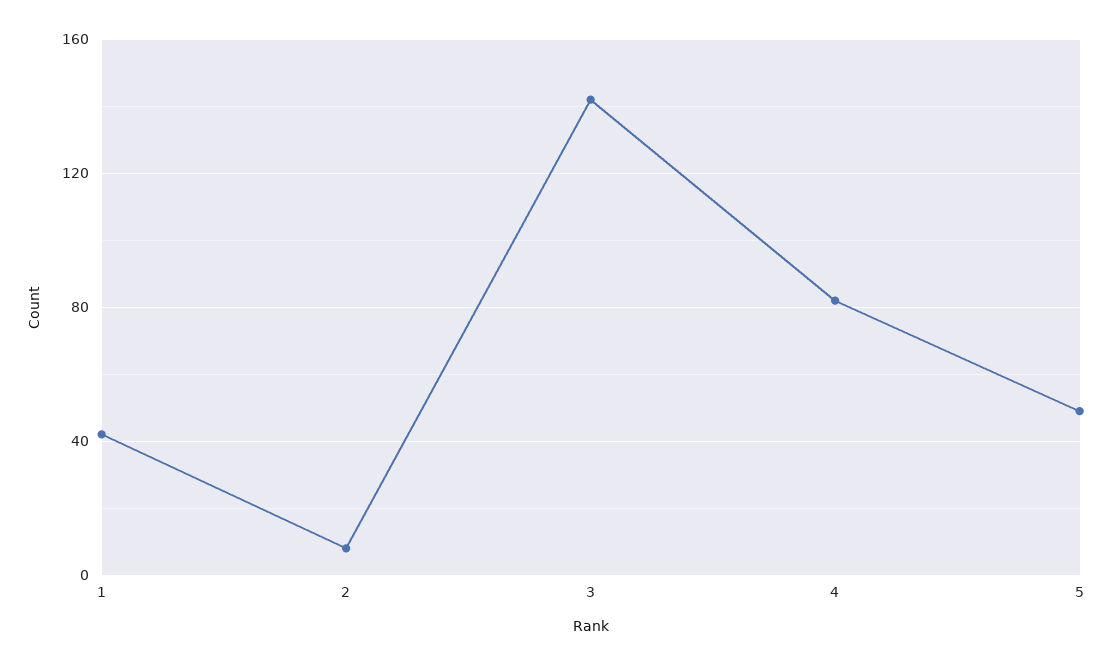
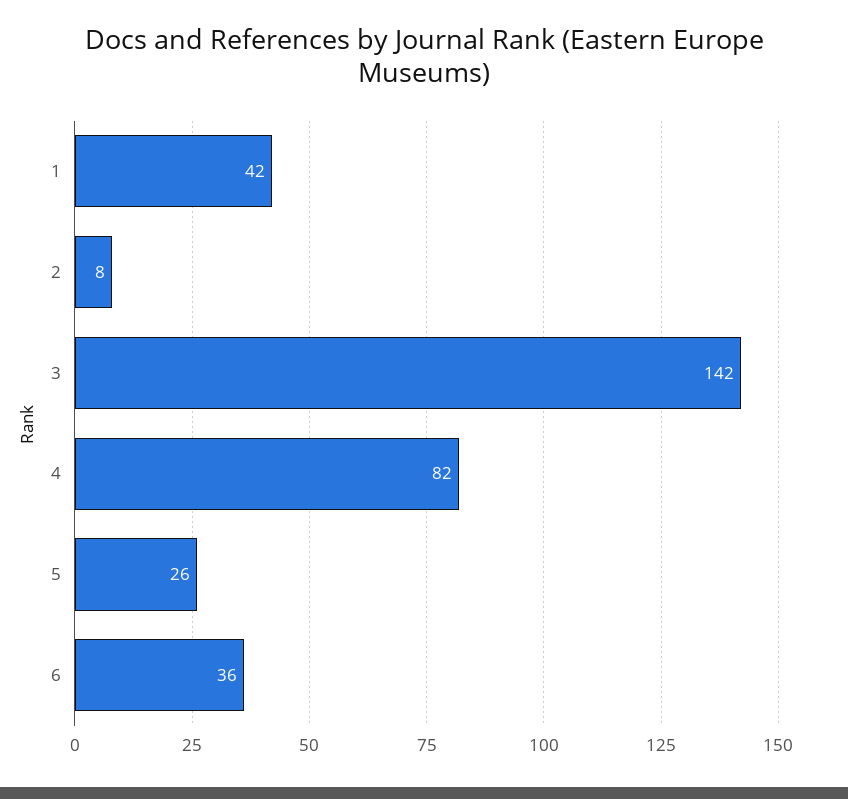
5: 50 -> 26
6: none -> 36

